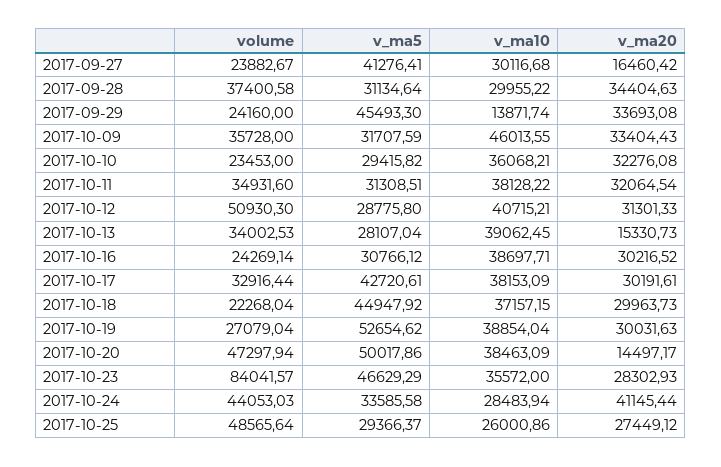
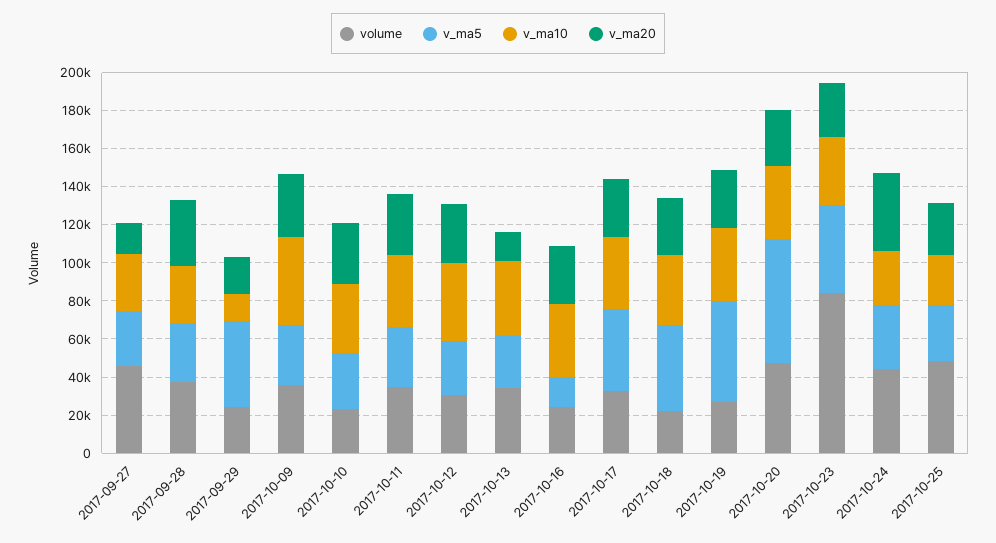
volume, 2017-09-27: 23882.67 -> 45000
v_ma5, 2017-09-27: 41276.41 -> 30000
v_ma20, 2017-09-29: 33693.08 -> 20000
volume, 2017-10-12: 50930.3 -> 30000
v_ma5, 2017-10-16: 30766.12 -> 15000
v_ma5, 2017-10-20: 50017.86 -> 65000
v_ma20, 2017-10-20: 14497.17 -> 30000

